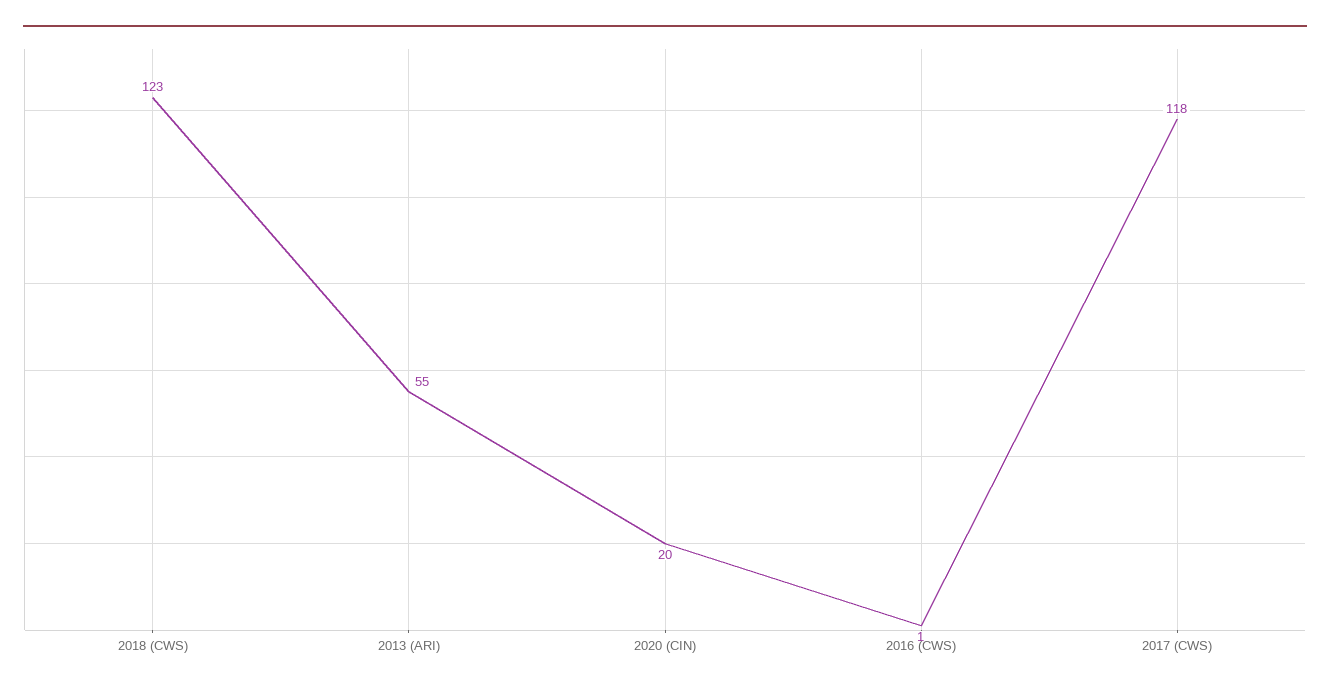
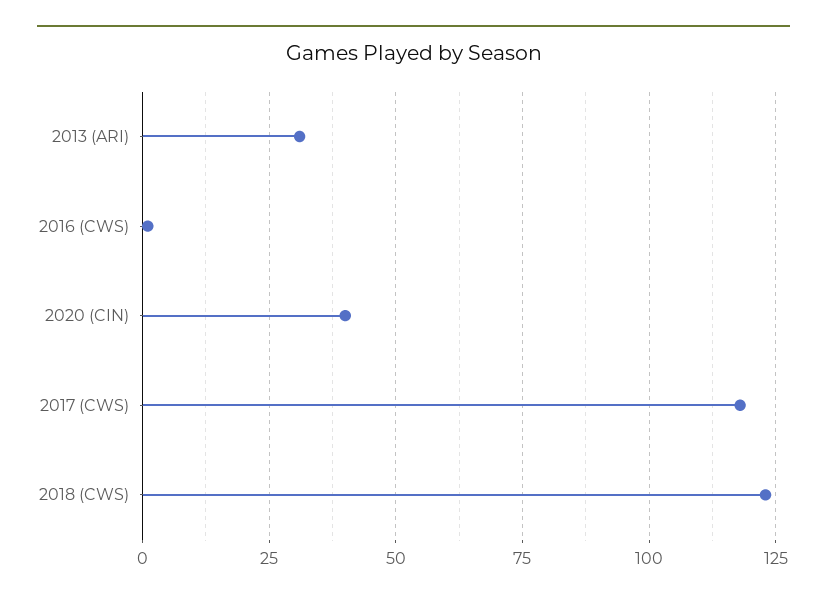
2013 (ARI): 55 -> 30
2020 (CIN): 20 -> 40

